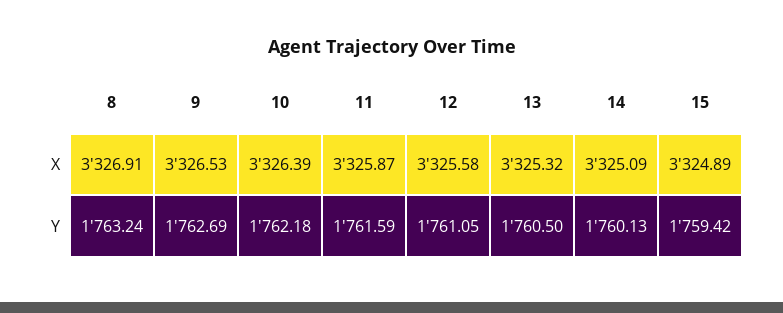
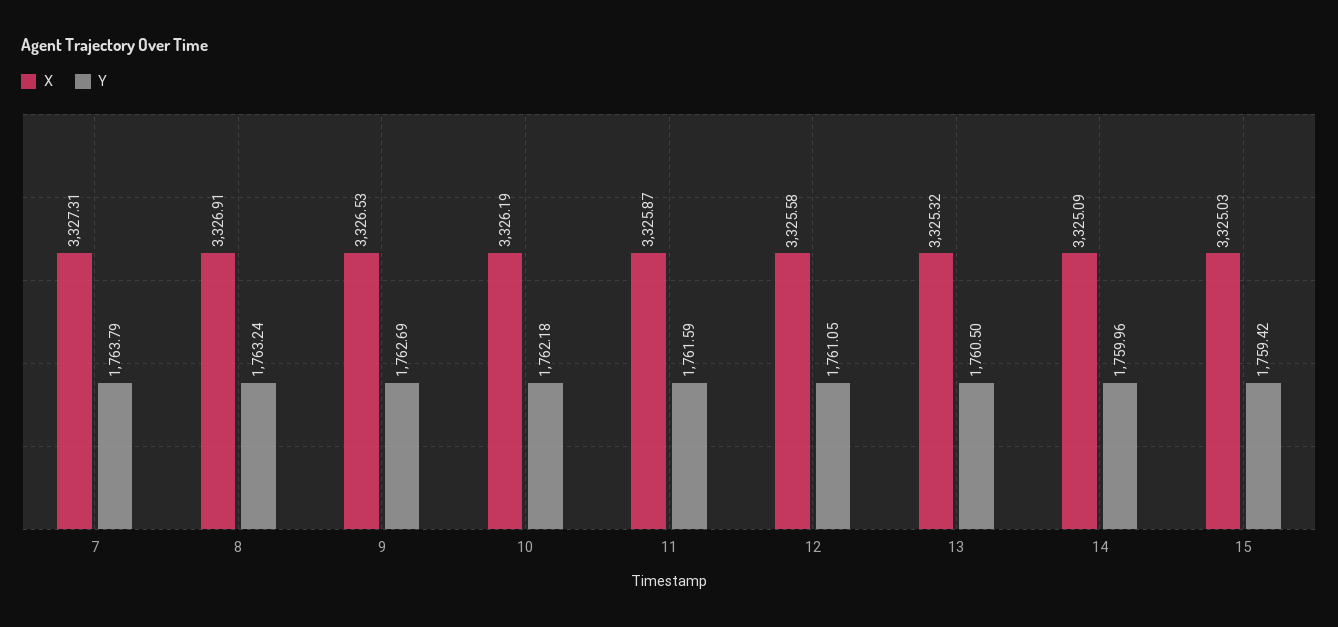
X, 10: 3326.39 -> 3326.19
X, 15: 3324.89 -> 3325.03
Y, 14: 1760.13 -> 1759.96
X, 7: none -> 3327.31
Y, 7: none -> 1763.79

